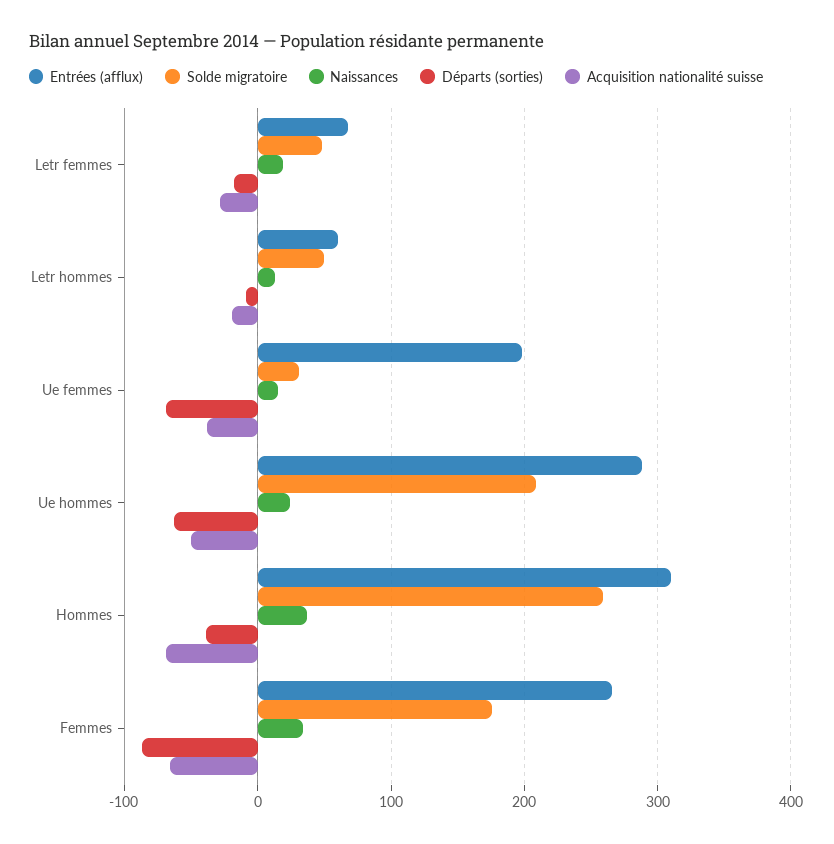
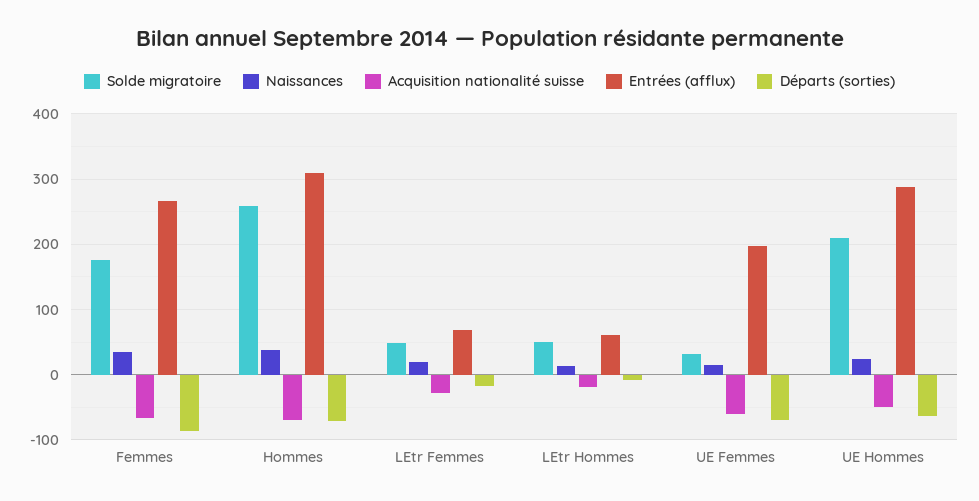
Acquisition nationalité suisse, Ue femmes: -40 -> -60
Départs (sorties), Hommes: -40 -> -70

